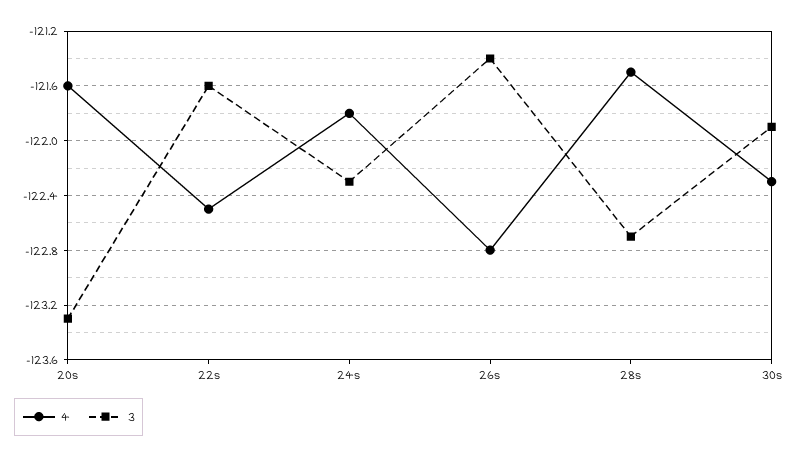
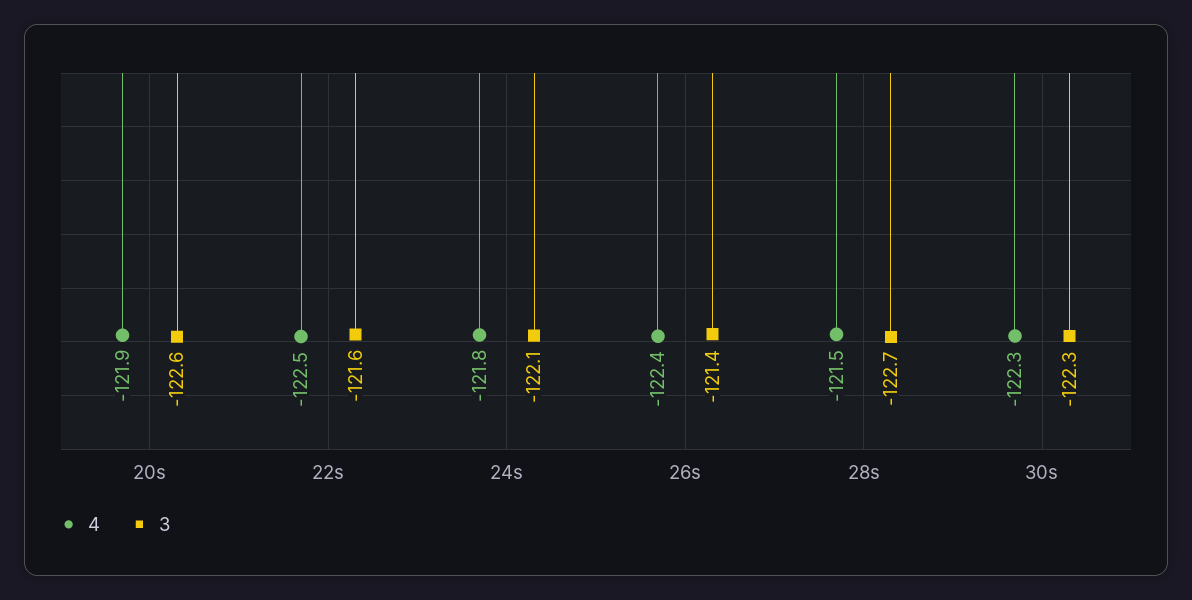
4, 20s: -121.6 -> -121.9
3, 20s: -123.3 -> -122.6
3, 24s: -122.3 -> -122.1
4, 26s: -122.8 -> -122.4
3, 30s: -121.9 -> -122.3

